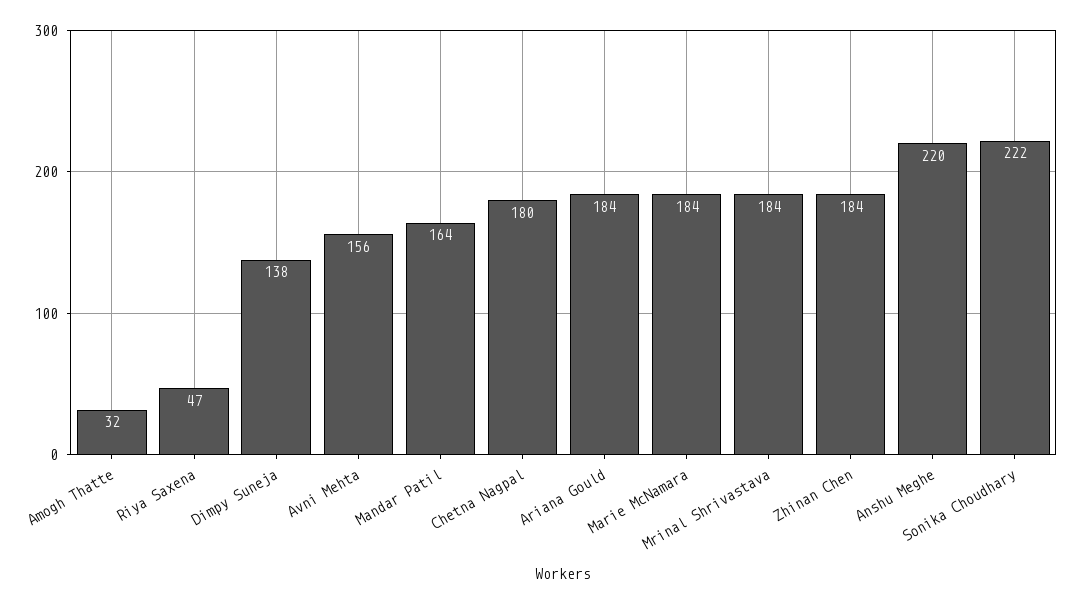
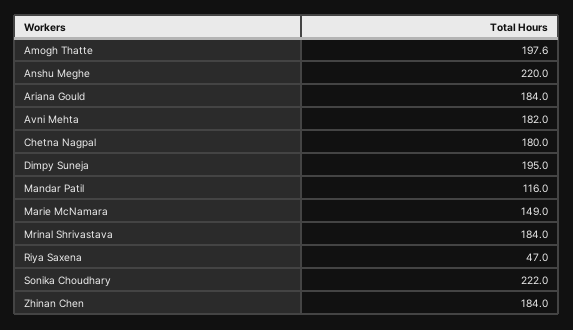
Amogh Thatte: 32 -> 197.6
Dimpy Suneja: 138 -> 195
Avni Mehta: 156 -> 182
Mandar Patil: 164 -> 116
Marie McNamara: 184 -> 149

